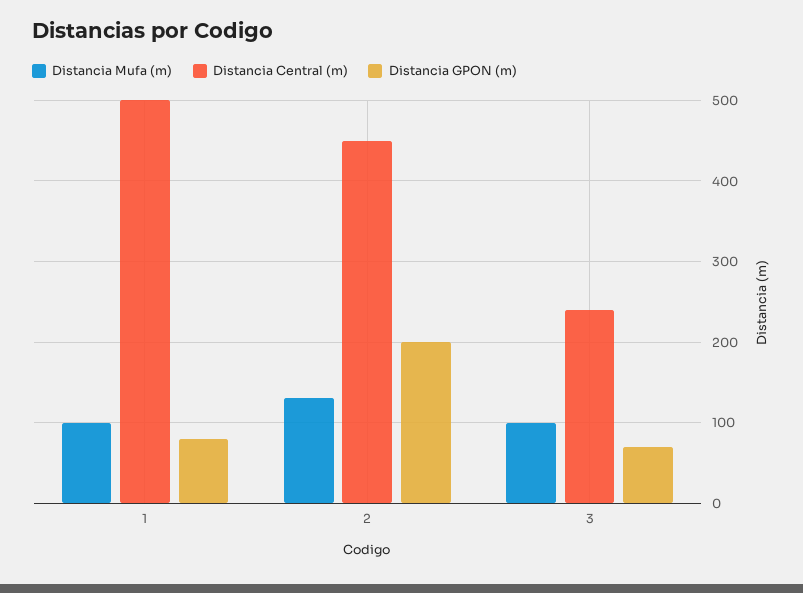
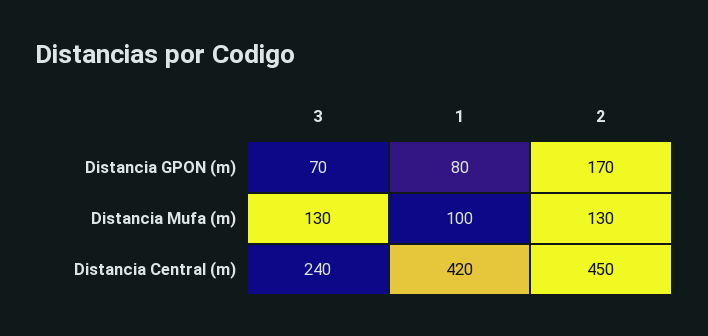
Distancia Central (m), 1: 500 -> 420
Distancia GPON (m), 2: 200 -> 170
Distancia Mufa (m), 3: 100 -> 130

